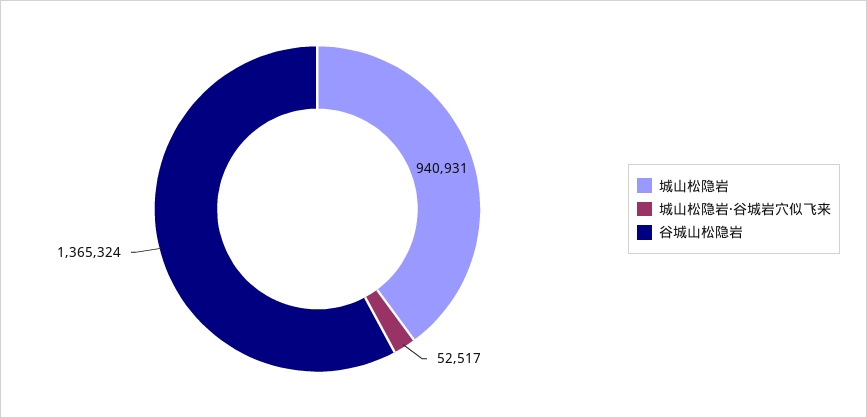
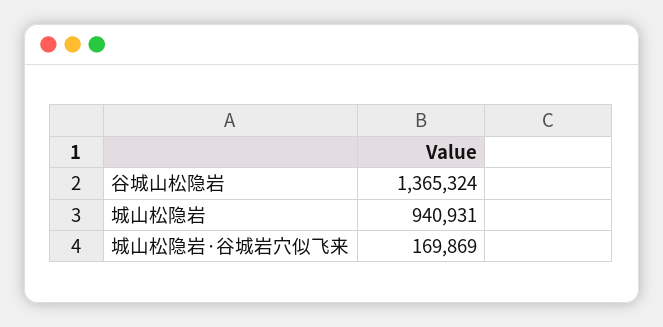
城山松隐岩·谷城岩穴似飞来: 52517 -> 169869

